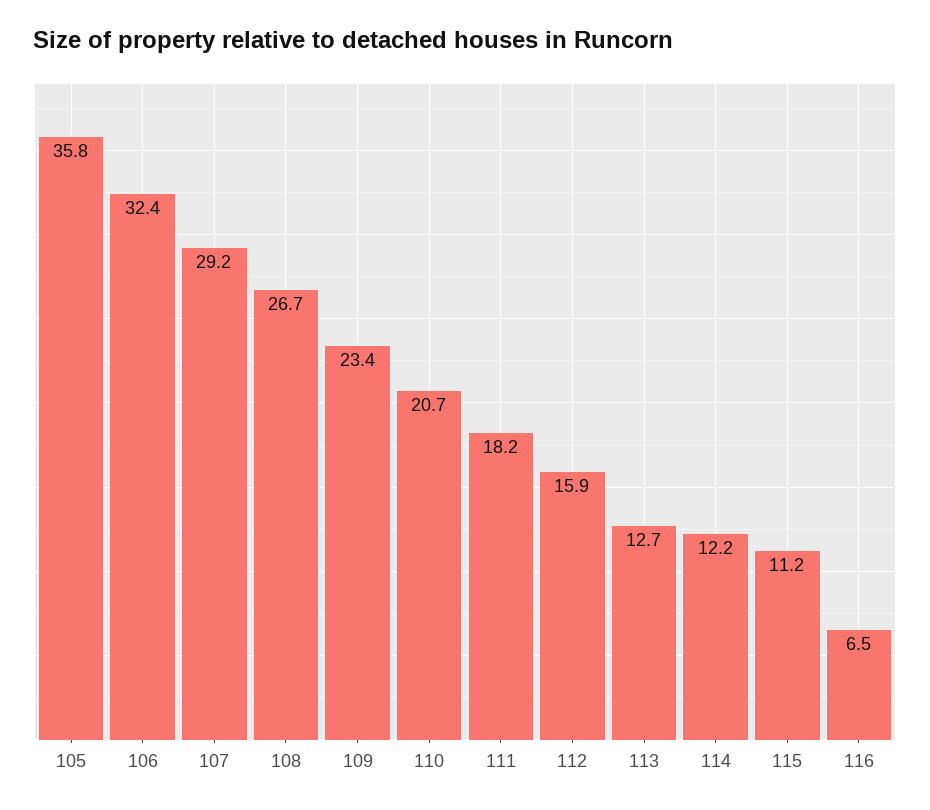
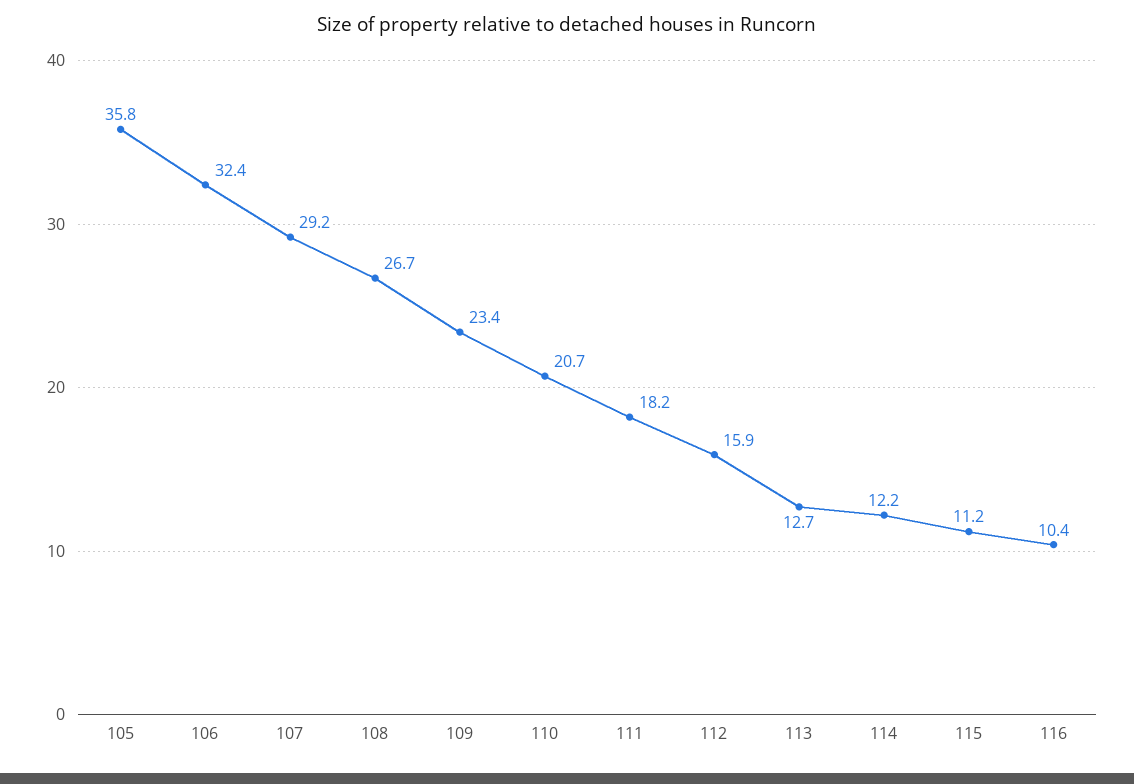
116: 6.5 -> 10.4

